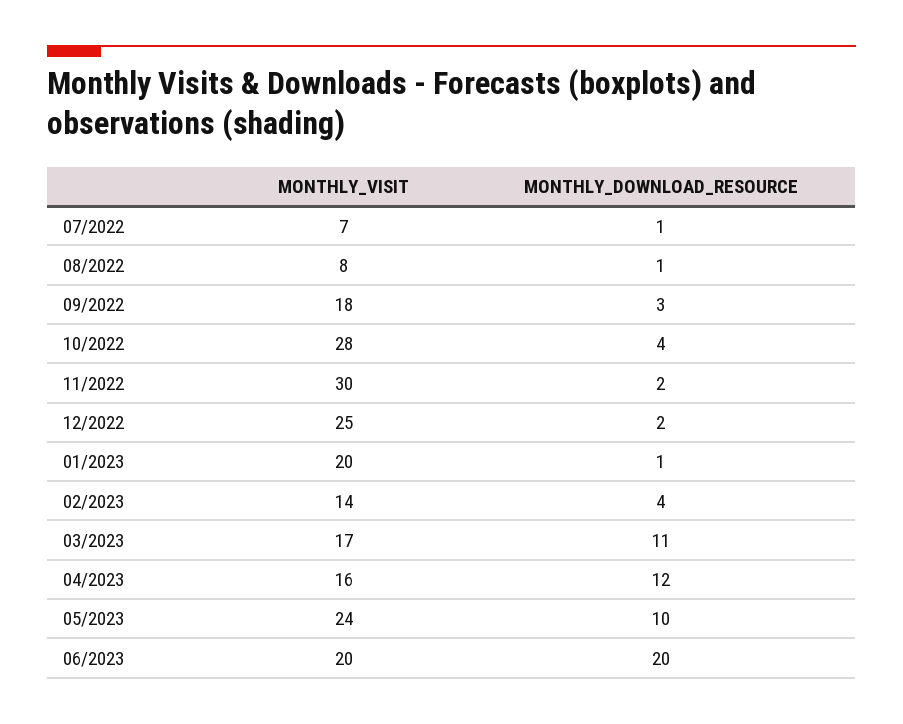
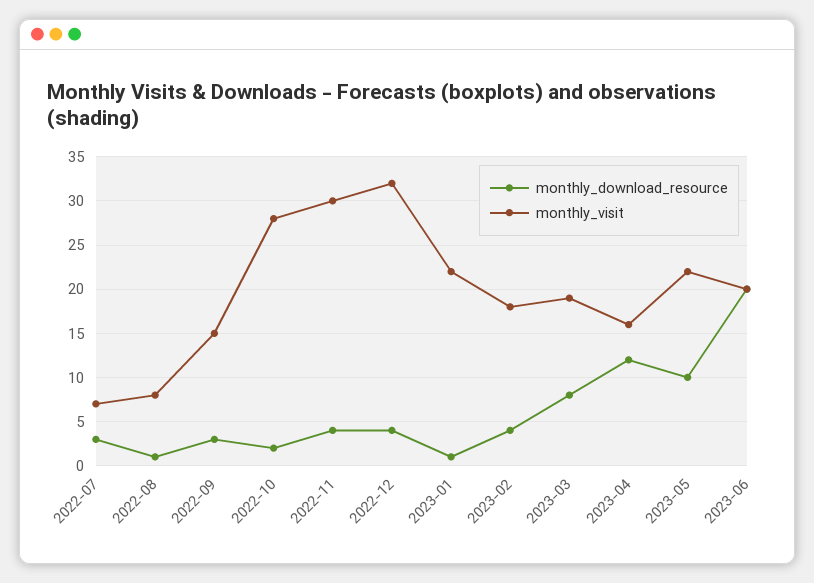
MONTHLY_DOWNLOAD_RESOURCE, 07/2022: 1 -> 3
MONTHLY_VISIT, 09/2022: 18 -> 15
MONTHLY_DOWNLOAD_RESOURCE, 10/2022: 4 -> 2
MONTHLY_DOWNLOAD_RESOURCE, 11/2022: 2 -> 4
MONTHLY_VISIT, 12/2022: 25 -> 32
MONTHLY_DOWNLOAD_RESOURCE, 12/2022: 2 -> 4
MONTHLY_VISIT, 01/2023: 20 -> 22
MONTHLY_VISIT, 02/2023: 14 -> 18
MONTHLY_VISIT, 03/2023: 17 -> 19
MONTHLY_DOWNLOAD_RESOURCE, 03/2023: 11 -> 8
MONTHLY_VISIT, 05/2023: 24 -> 22

